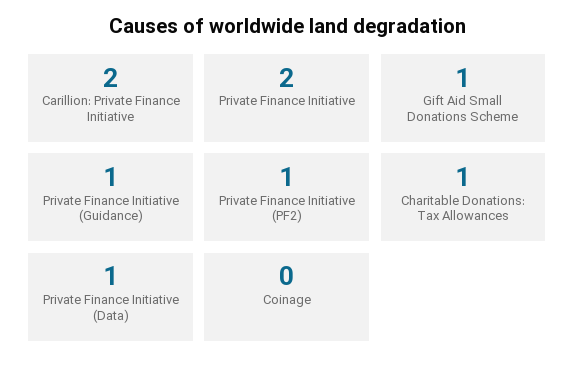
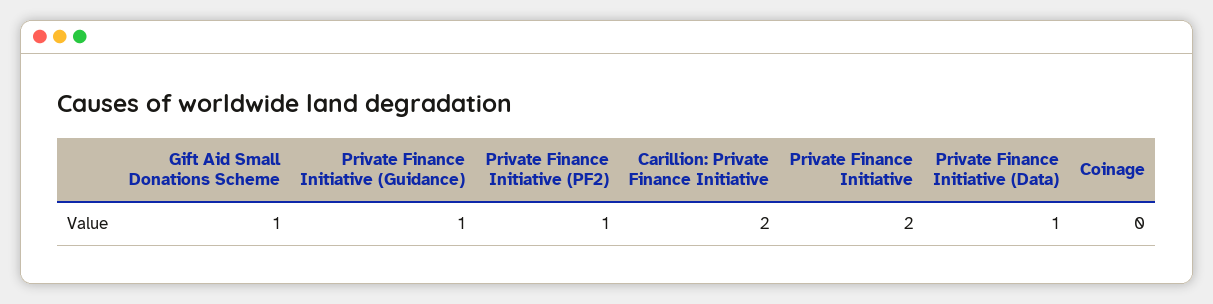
Charitable Donations: Tax Allowances: 1 -> none

